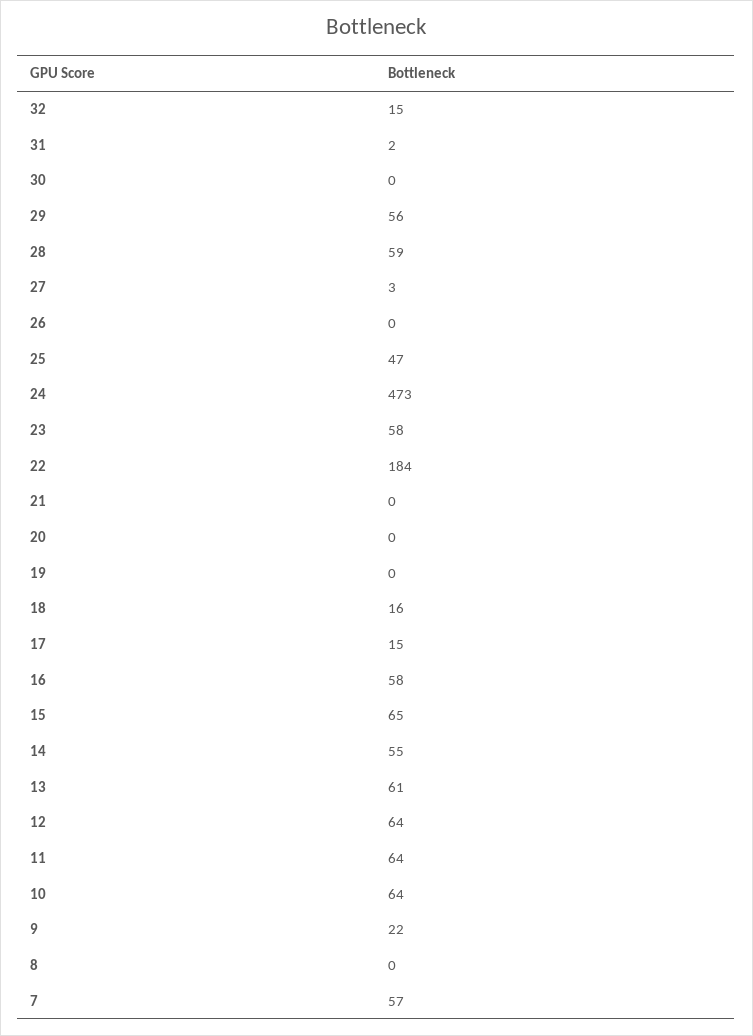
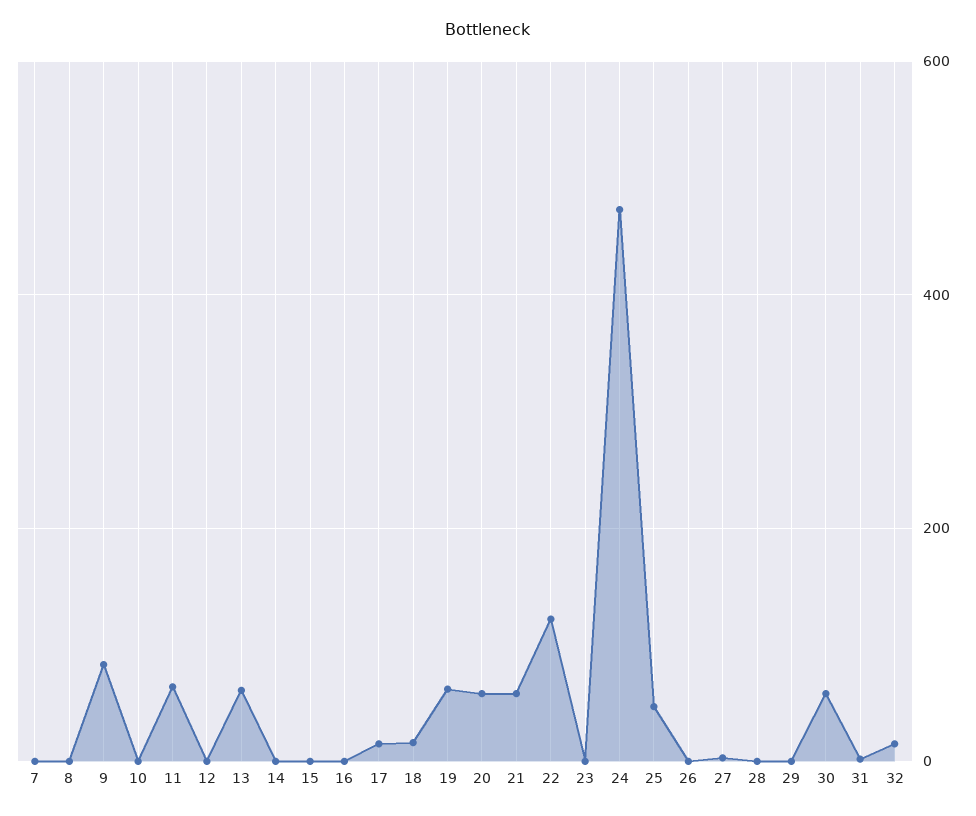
30: 0 -> 60
29: 56 -> 0
28: 59 -> 0
23: 58 -> 0
22: 184 -> 120
21: 0 -> 60
20: 0 -> 60
19: 0 -> 60
16: 58 -> 0
15: 65 -> 0
14: 55 -> 0
12: 64 -> 0
10: 64 -> 0
9: 22 -> 80
7: 57 -> 0

